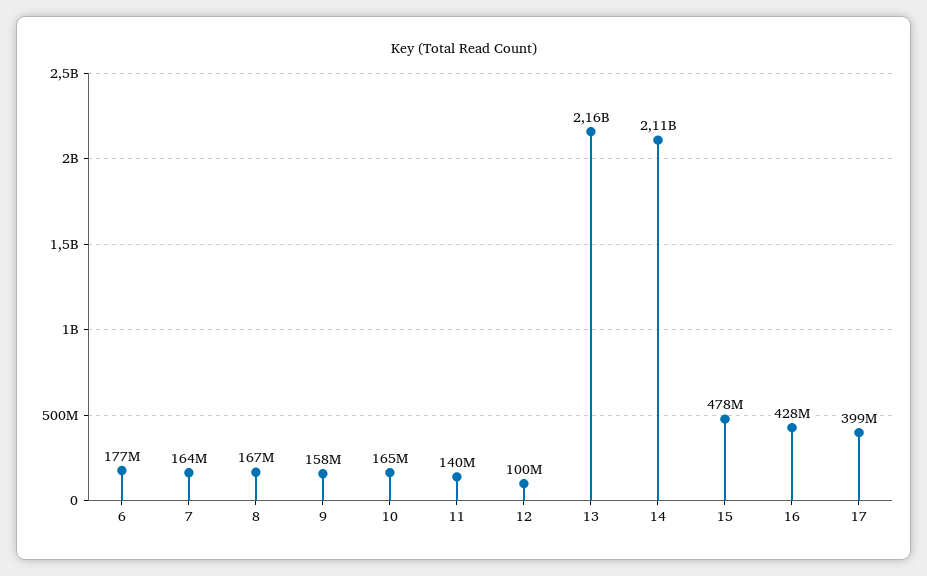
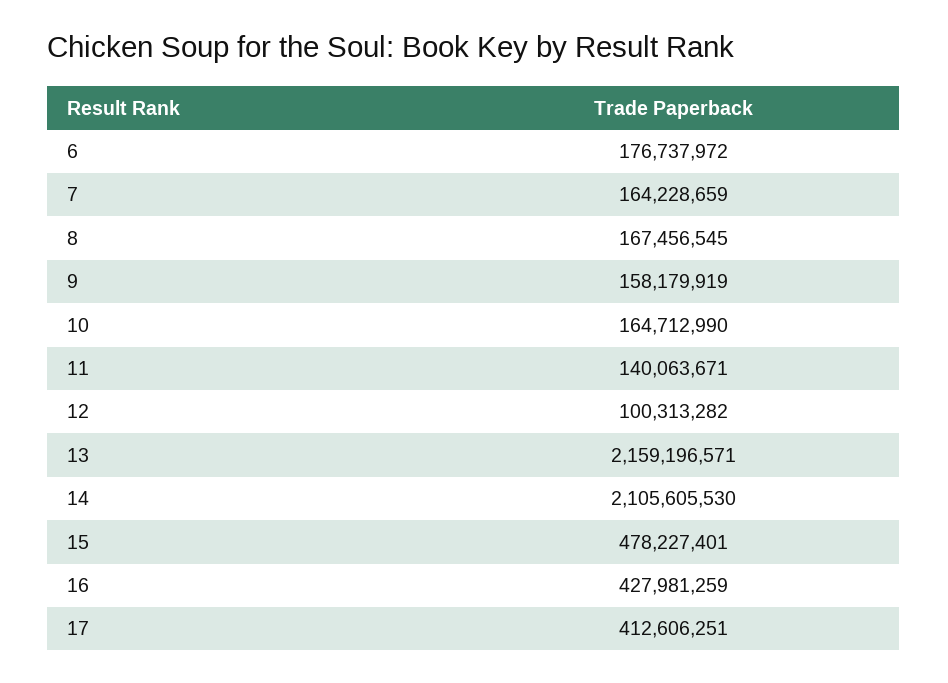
17: 399000000 -> 412606251

